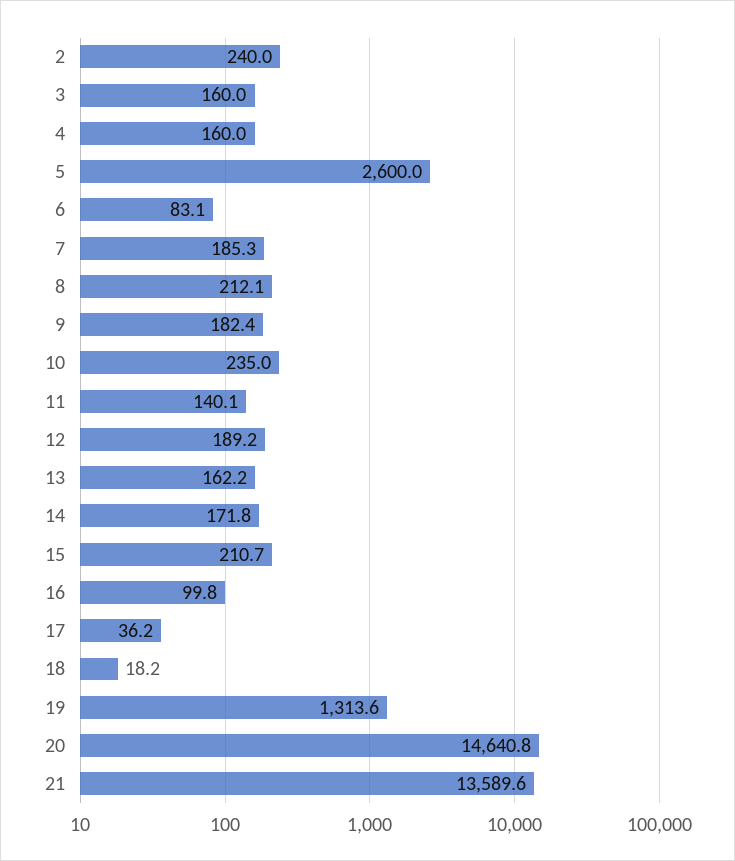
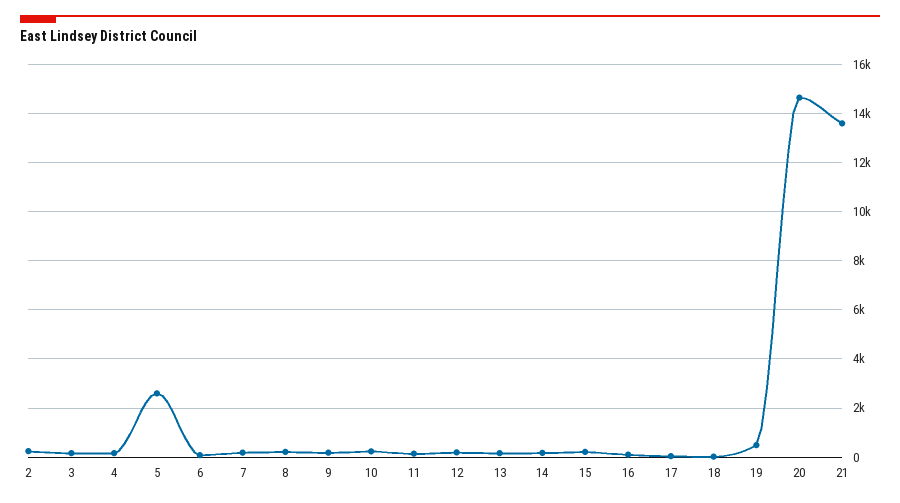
19: 1313.6 -> 500

